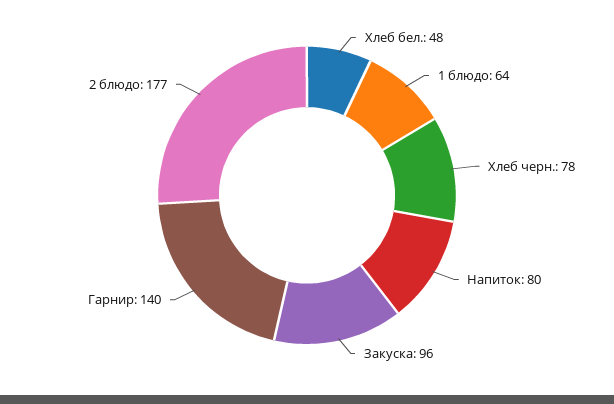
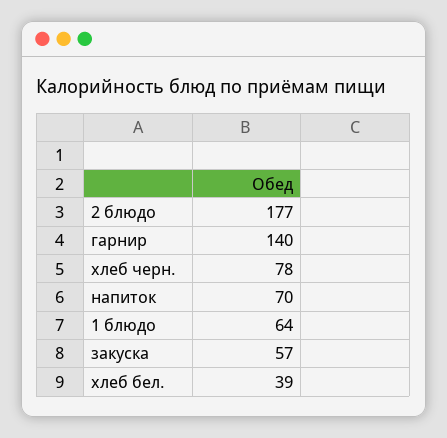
Хлеб бел.: 48 -> 39
Напиток: 80 -> 70
Закуска: 96 -> 57

